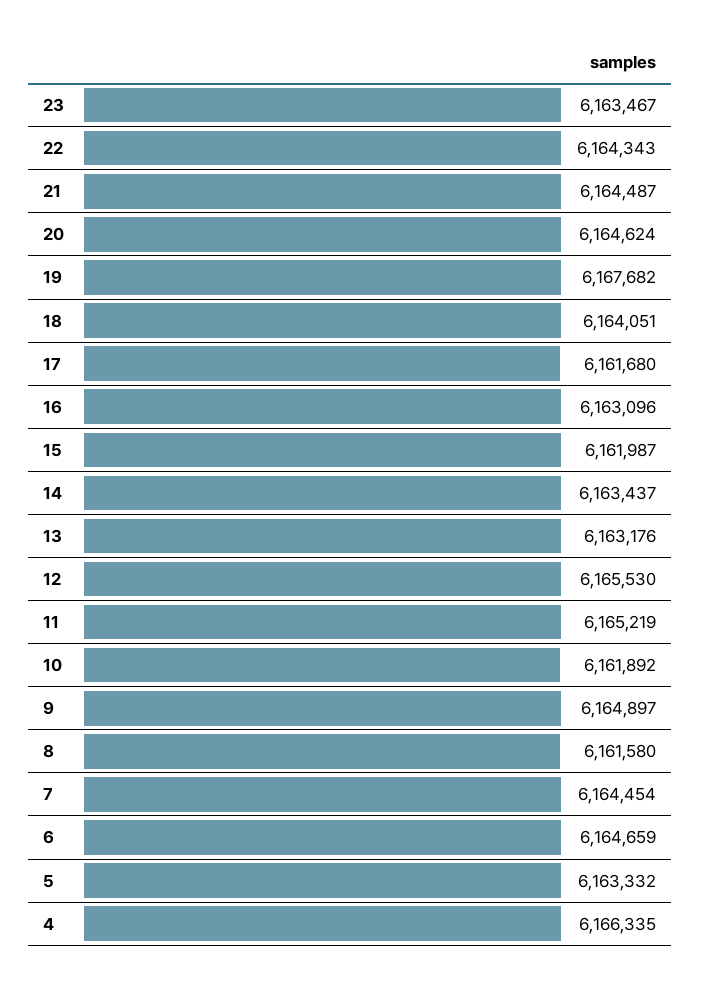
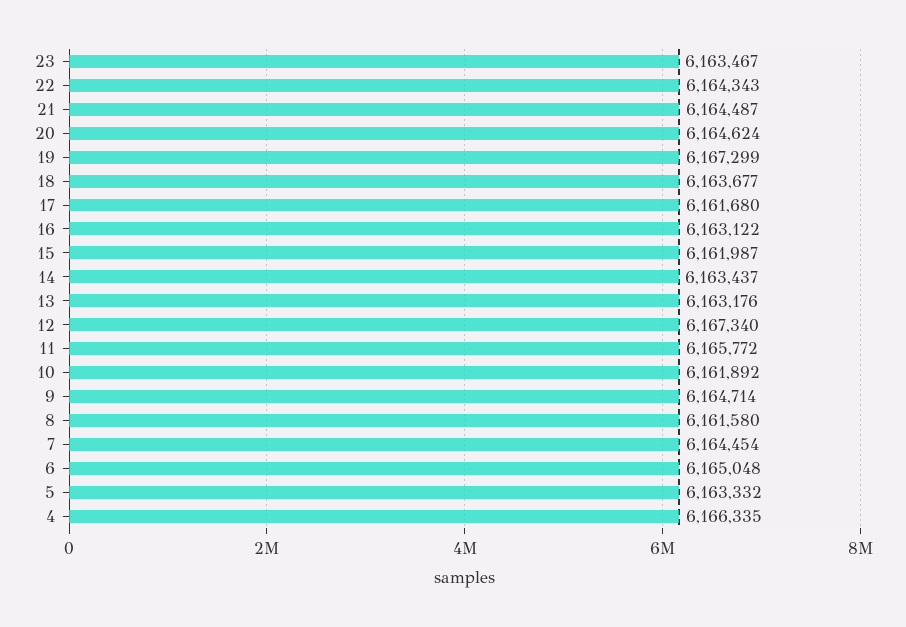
19: 6167682 -> 6167299
18: 6164051 -> 6163677
16: 6163096 -> 6163122
12: 6165530 -> 6167340
11: 6165219 -> 6165772
9: 6164897 -> 6164714
6: 6164659 -> 6165048

